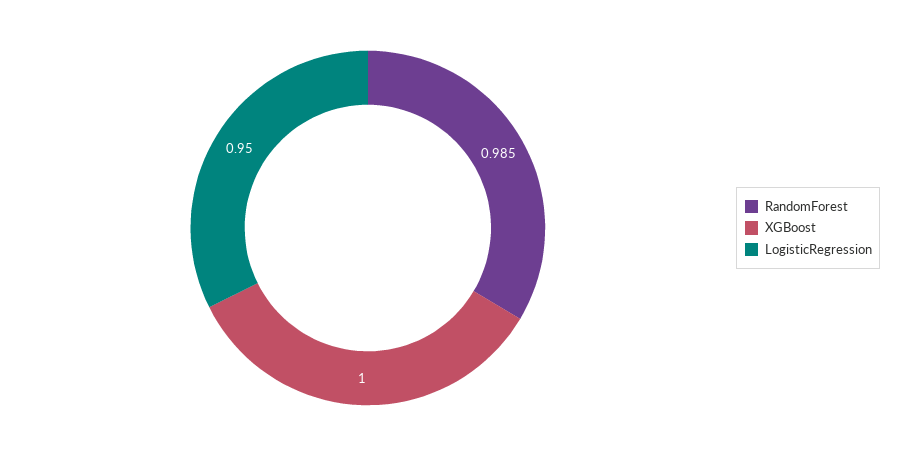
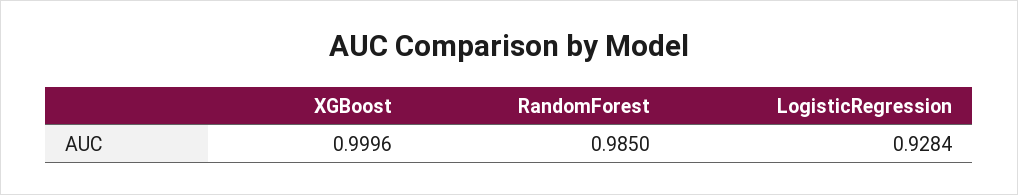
LogisticRegression: 0.95 -> 0.9284

